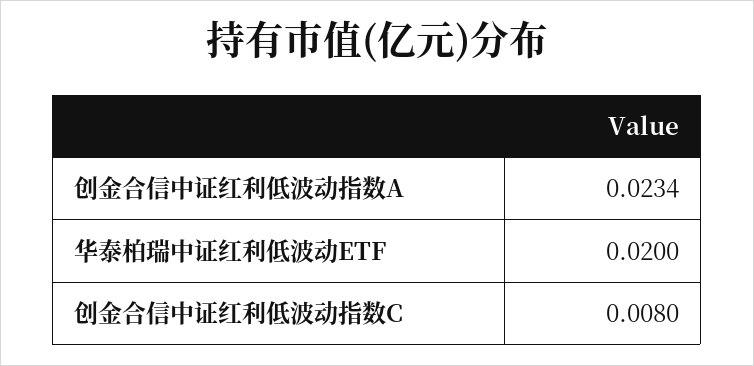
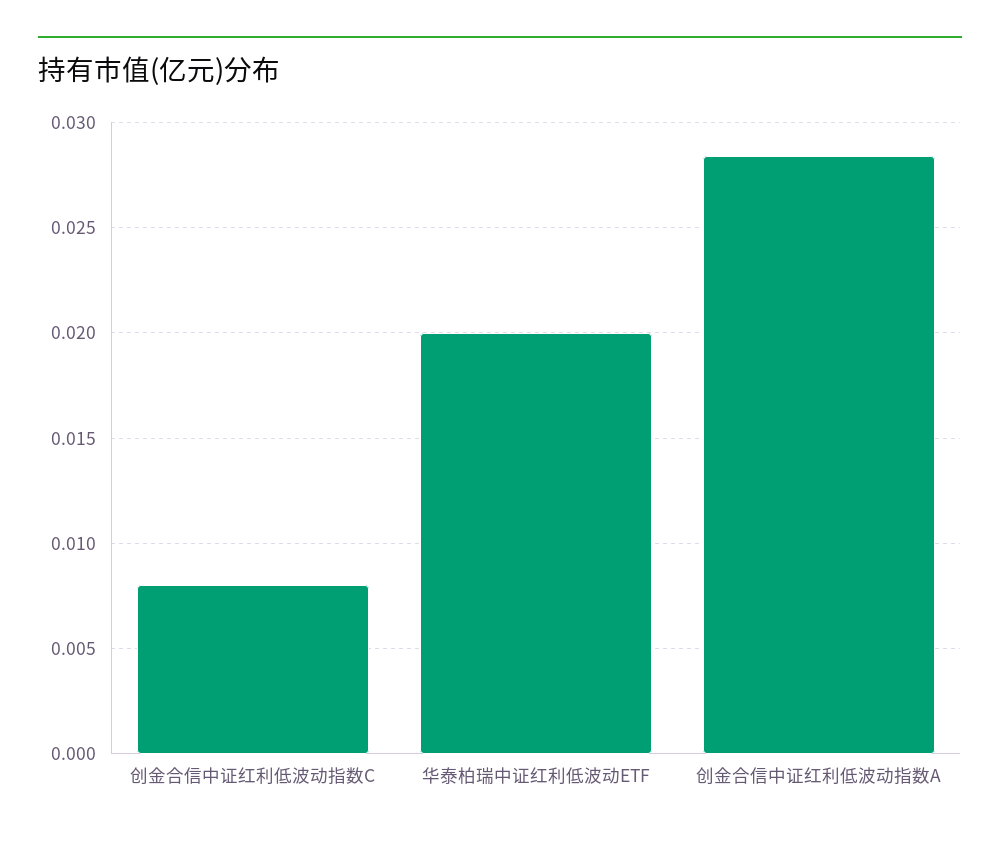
创金合信中证红利低波动指数A: 0.0234 -> 0.0285

